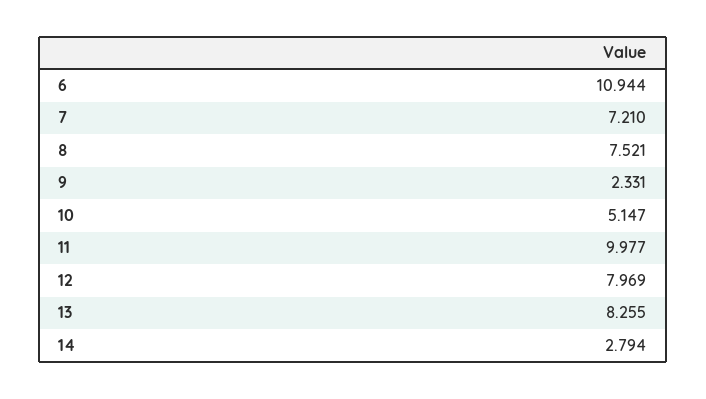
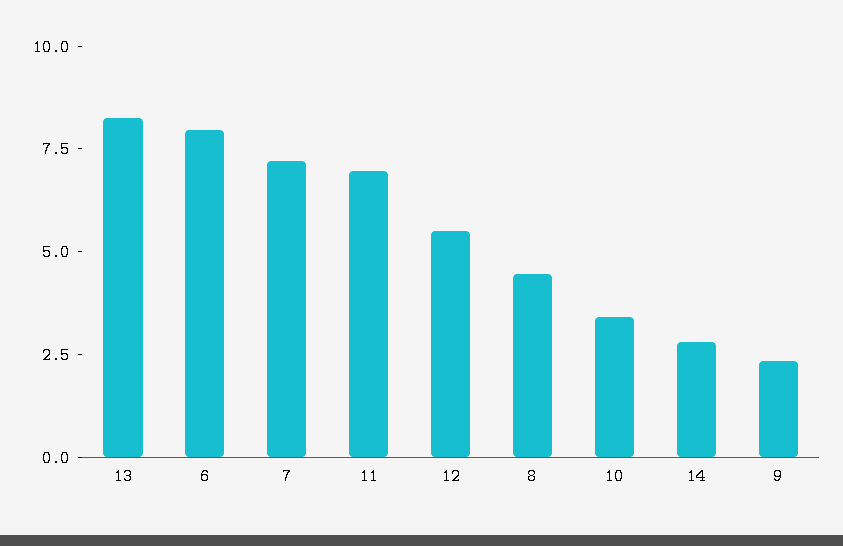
6: 10.944 -> 8
8: 7.521 -> 4.5
10: 5.147 -> 3.5
11: 9.977 -> 7
12: 7.969 -> 5.5

